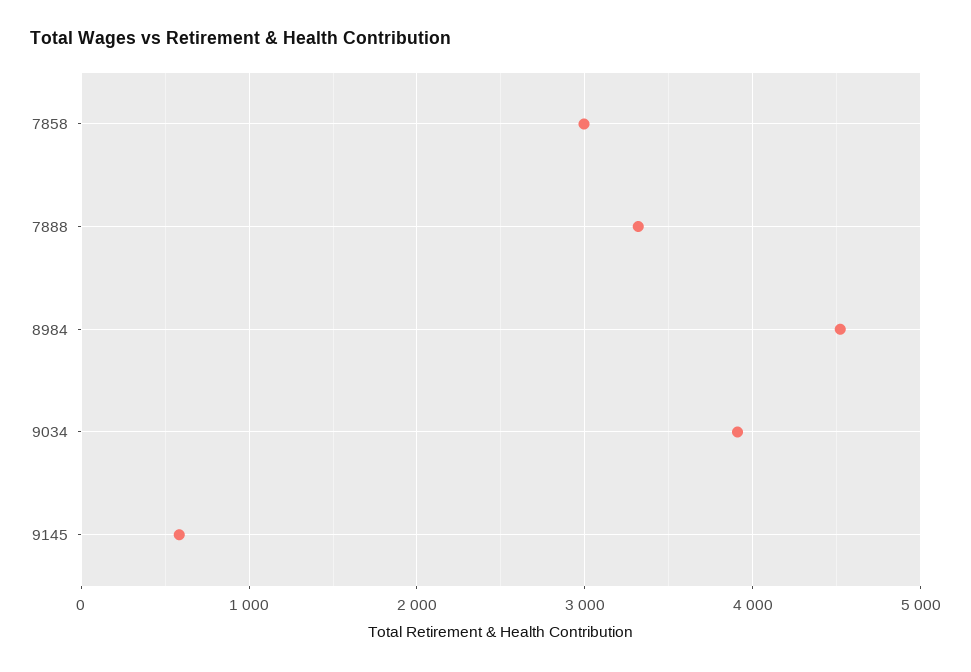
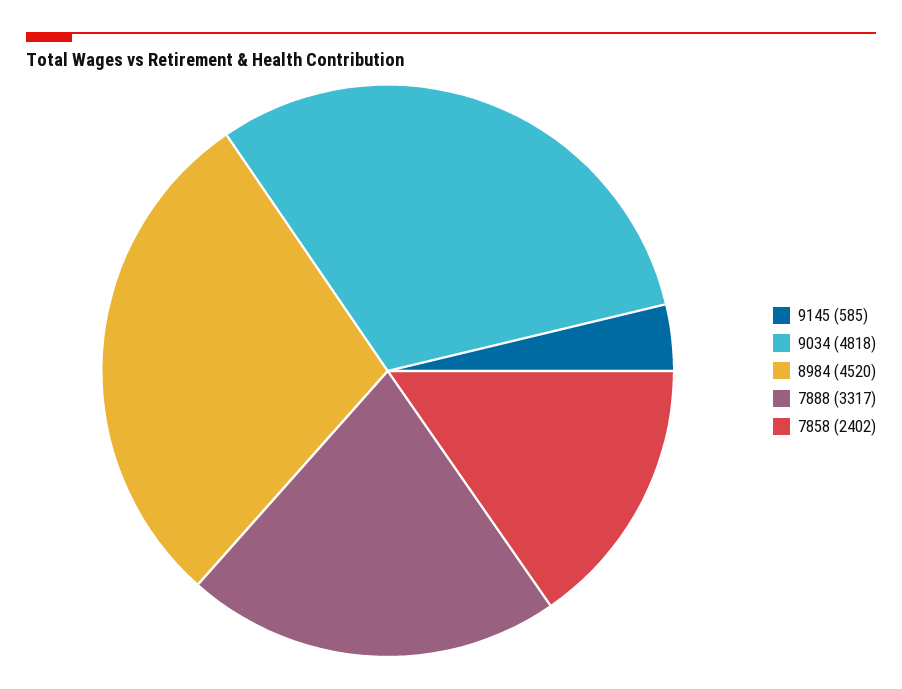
7858: 3000 -> 2402
9034: 3900 -> 4818

